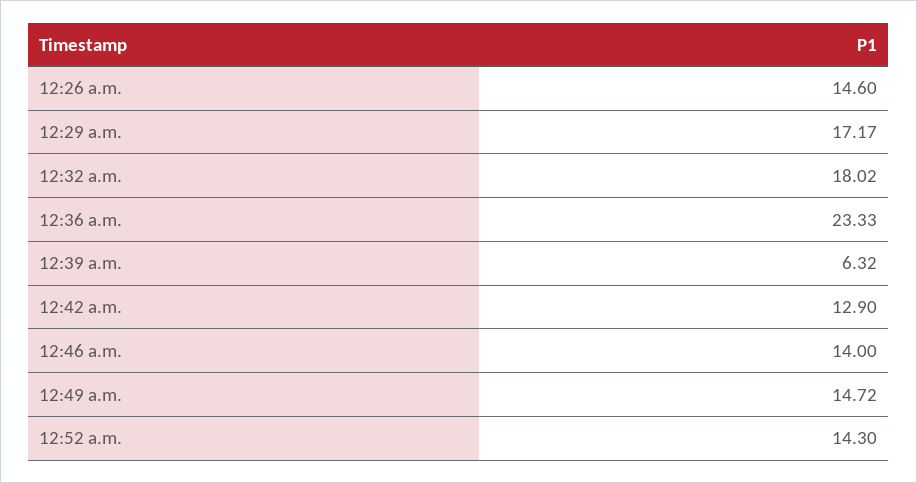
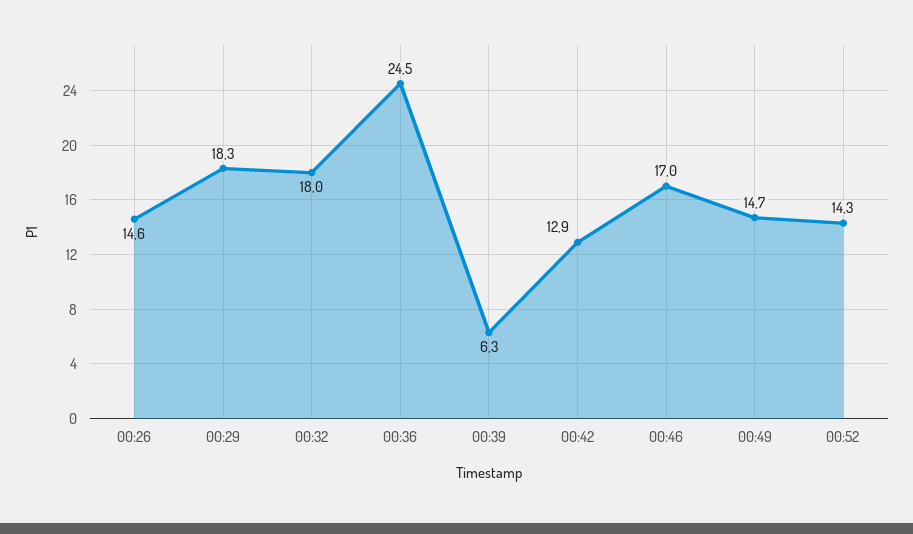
12:29 a.m.: 17.17 -> 18.3
12:36 a.m.: 23.33 -> 24.5
12:46 a.m.: 14 -> 17

